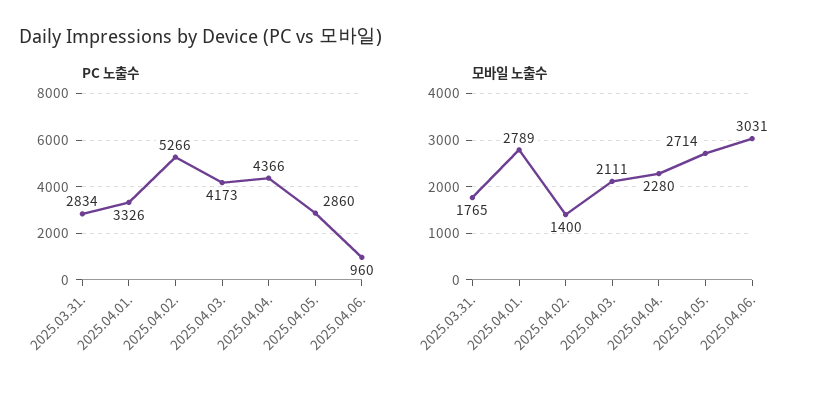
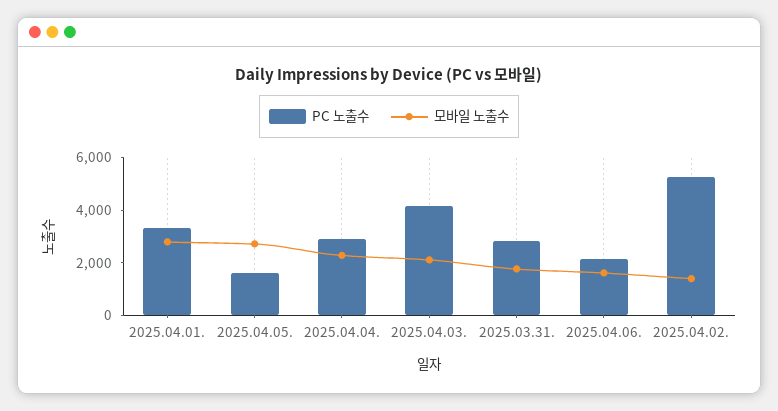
PC 노출수, 2025.04.04.: 4366 -> 3000
PC 노출수, 2025.04.05.: 2860 -> 1500
PC 노출수, 2025.04.06.: 960 -> 2000
모바일 노출수, 2025.04.06.: 3031 -> 1500

